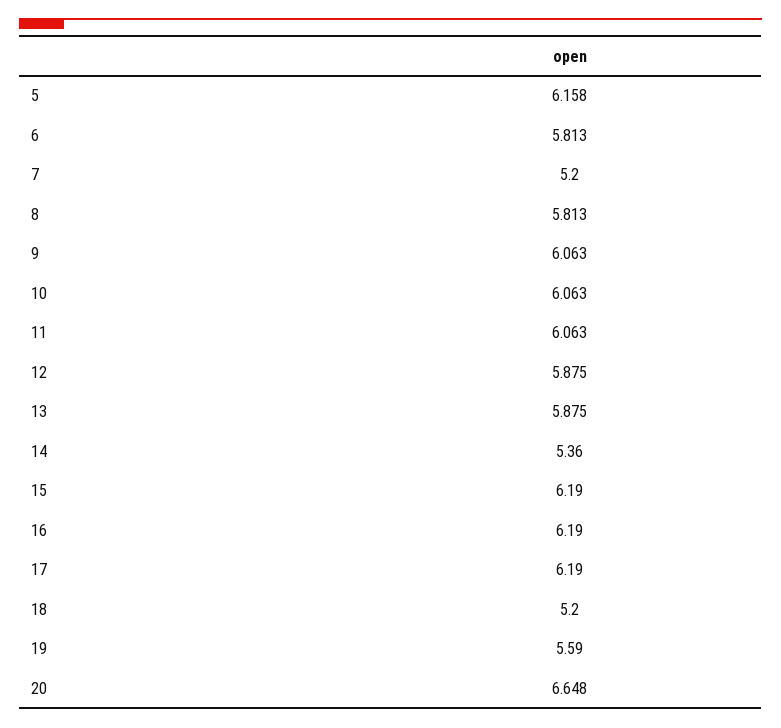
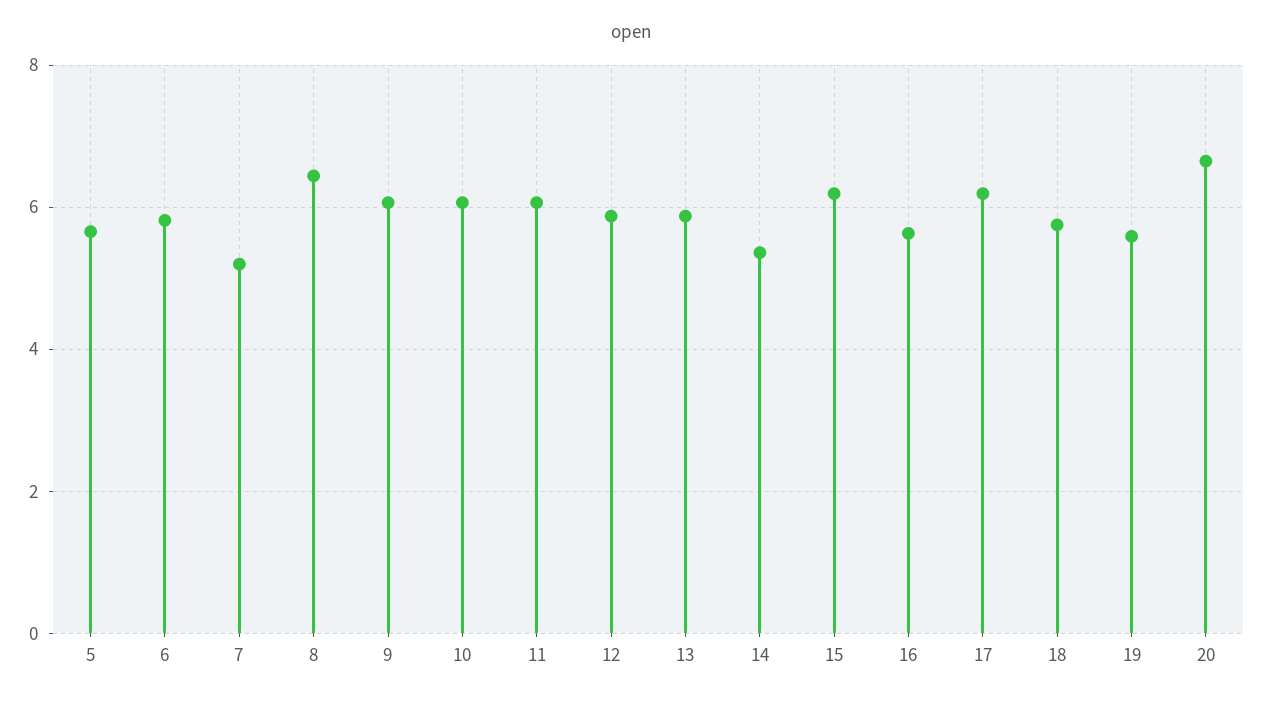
5: 6.158 -> 5.6
8: 5.813 -> 6.4
16: 6.19 -> 5.6
18: 5.2 -> 5.8

